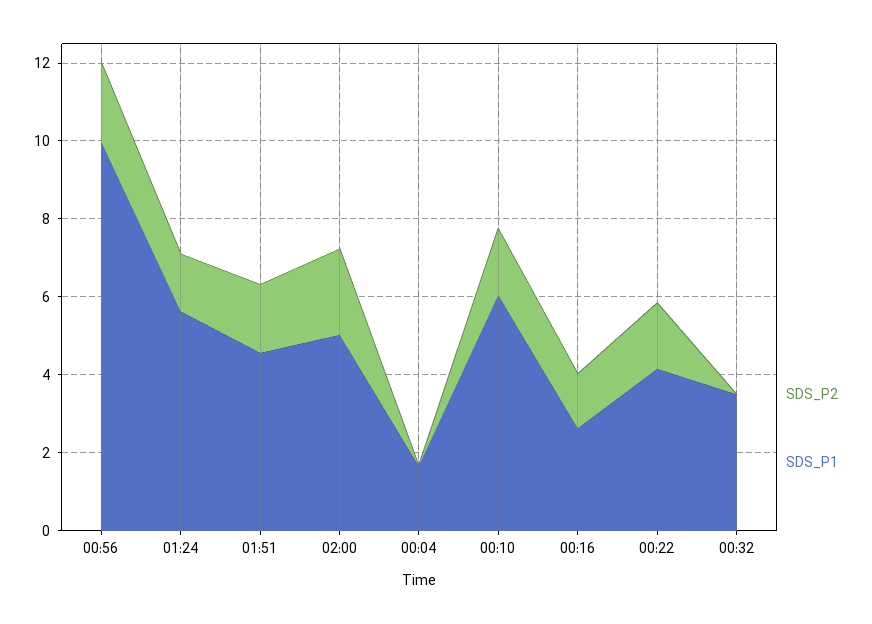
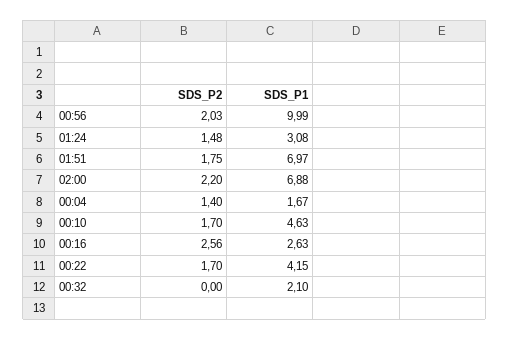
SDS_P1, 01:24: 5.5 -> 3.08
SDS_P1, 01:51: 4.5 -> 6.97
SDS_P1, 02:00: 5 -> 6.88
SDS_P2, 00:04: 0 -> 1.4
SDS_P1, 00:10: 6 -> 4.63
SDS_P2, 00:16: 1.5 -> 2.56
SDS_P1, 00:32: 3.5 -> 2.1

